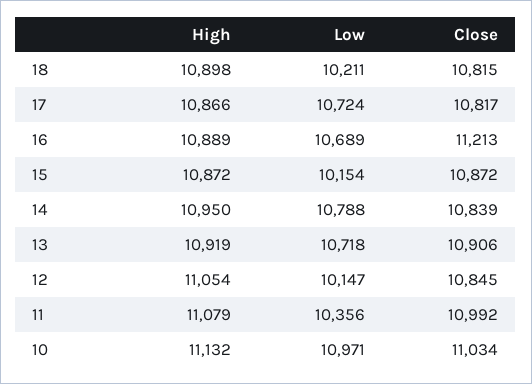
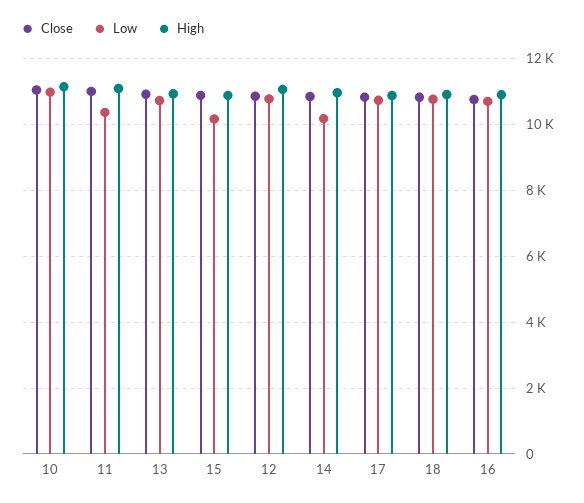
Low, 18: 10211 -> 10800
Close, 16: 11213 -> 10800
Low, 14: 10788 -> 10200
Low, 12: 10147 -> 10800

